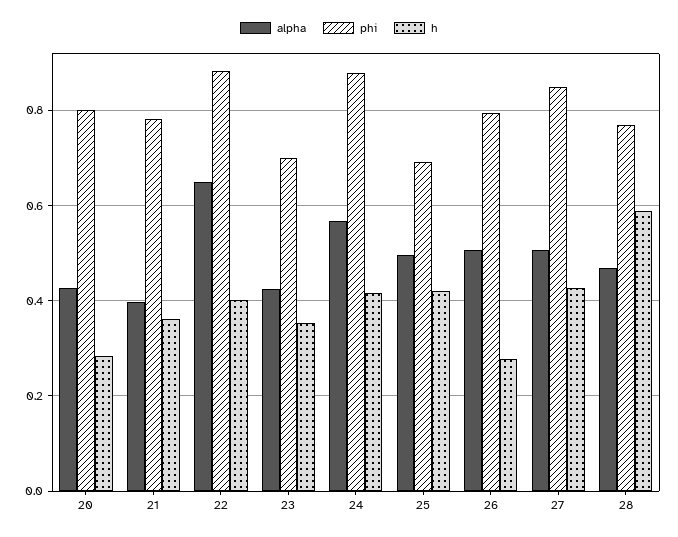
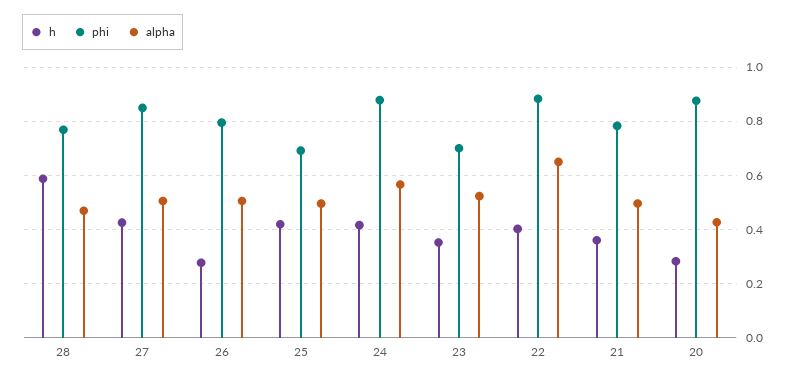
phi, 20: 0.8 -> 0.875
alpha, 21: 0.4 -> 0.5
alpha, 23: 0.42 -> 0.525

